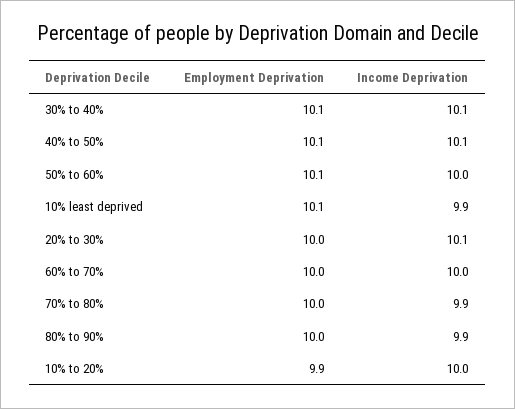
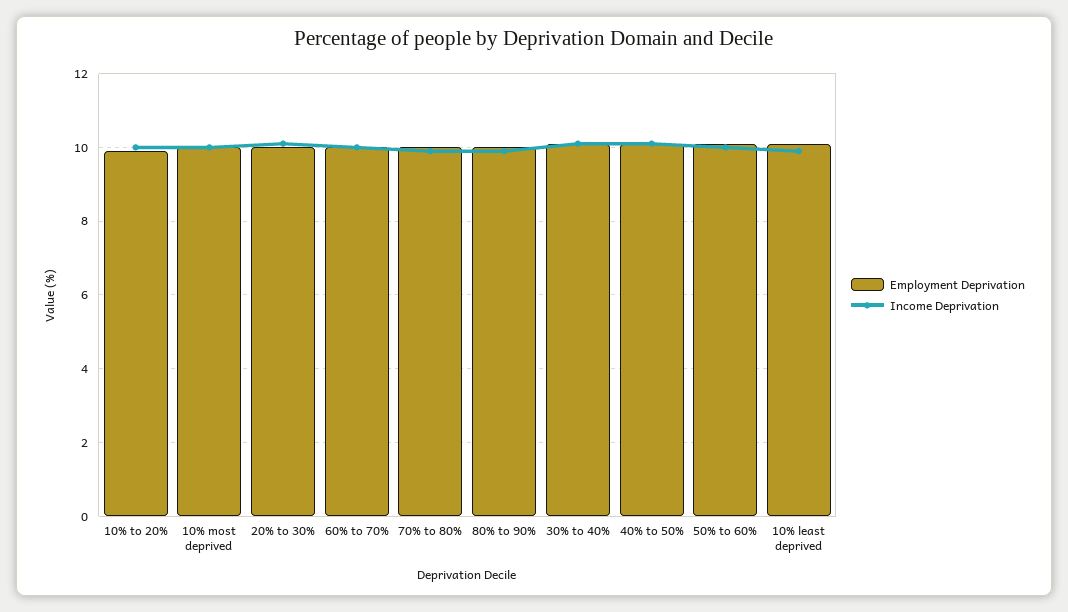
Employment Deprivation, 10% most deprived: none -> 10
Income Deprivation, 10% most deprived: none -> 10

